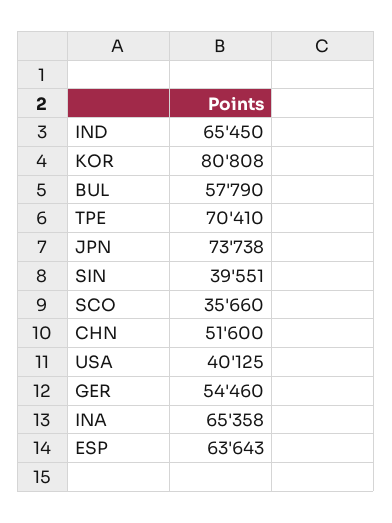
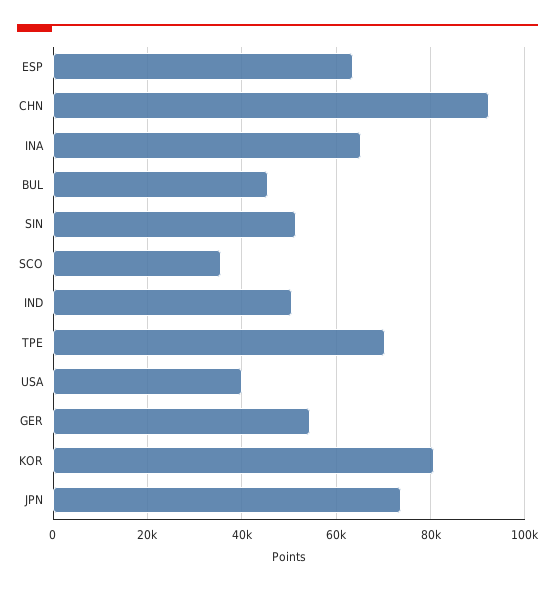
IND: 65450 -> 50000
BUL: 57790 -> 46000
SIN: 39551 -> 52000
CHN: 51600 -> 92000

